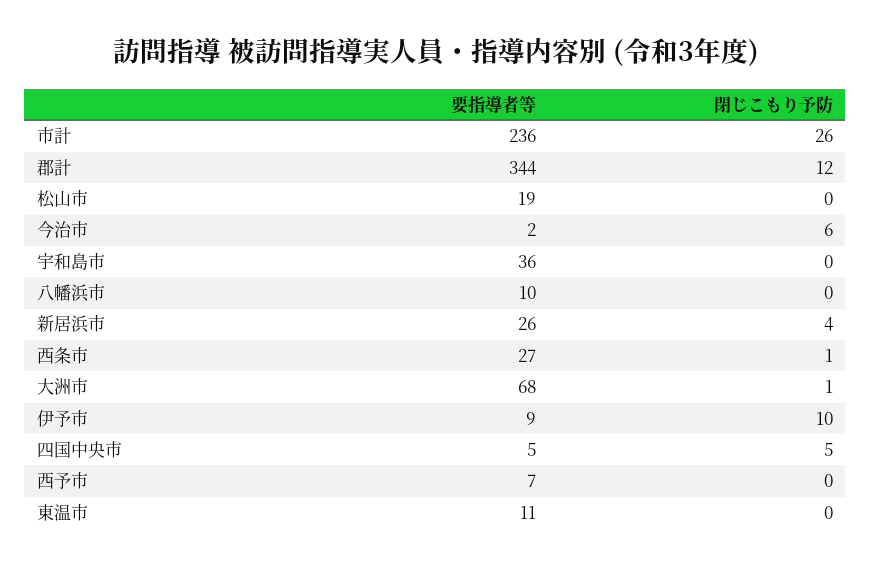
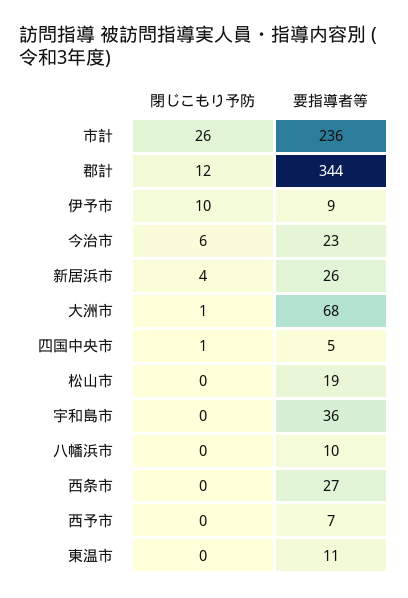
要指導者等, 今治市: 2 -> 23
閉じこもり予防, 西条市: 1 -> 0
閉じこもり予防, 四国中央市: 5 -> 1

